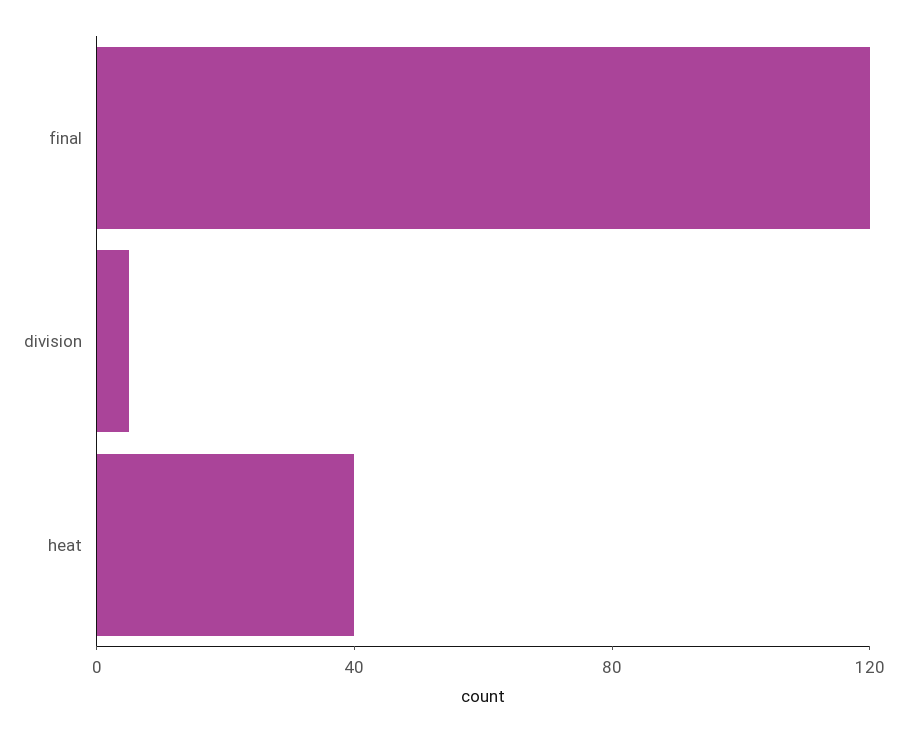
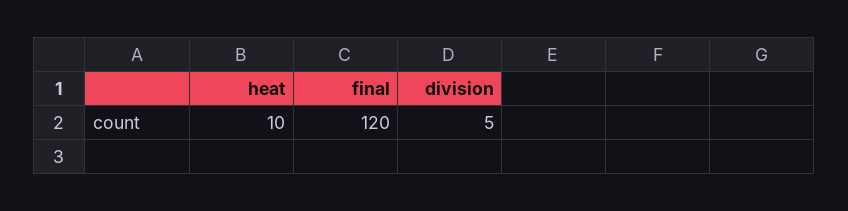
heat: 40 -> 10

